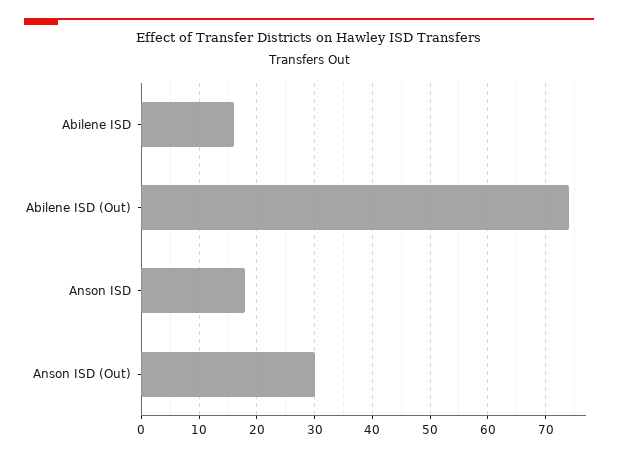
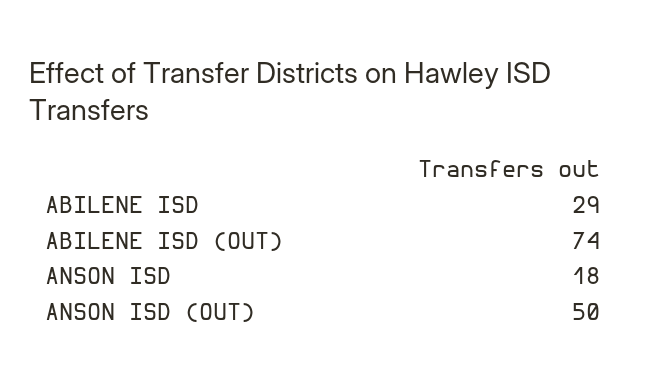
Abilene ISD: 15 -> 29
Anson ISD (Out): 30 -> 50

